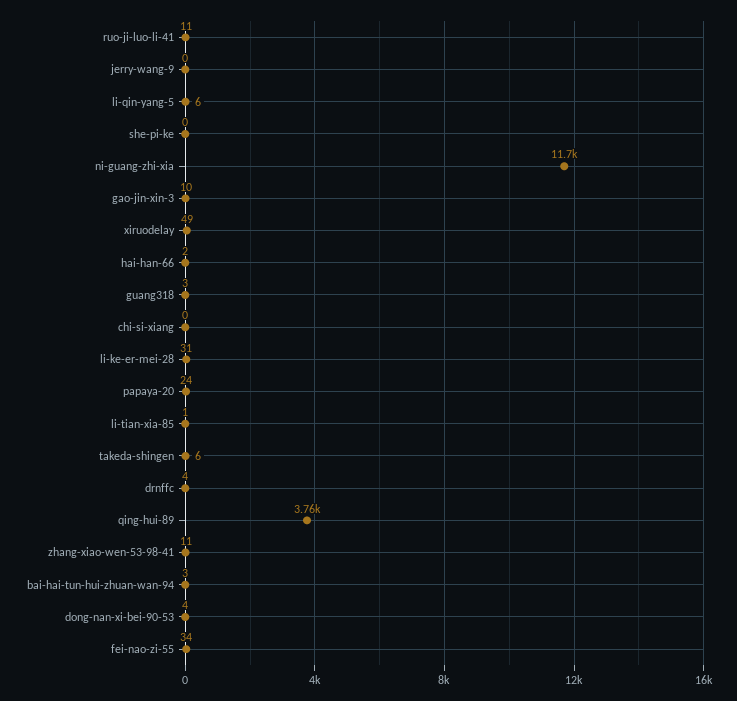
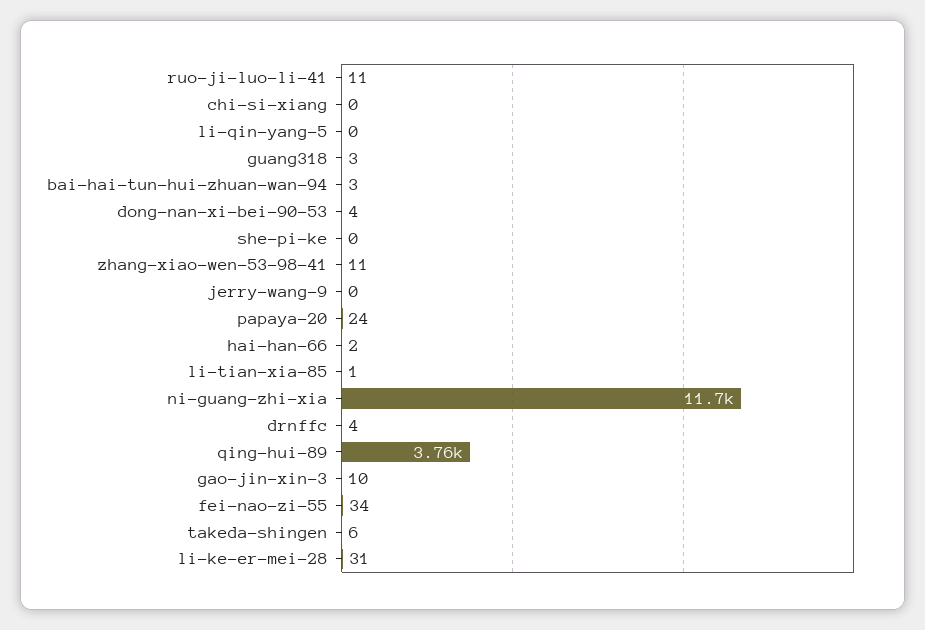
li-qin-yang-5: 6 -> 0
xiruodelay: 49 -> none

